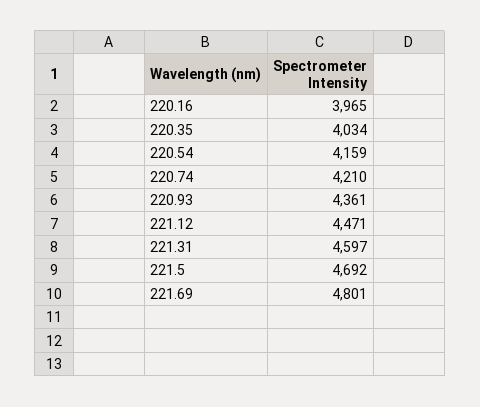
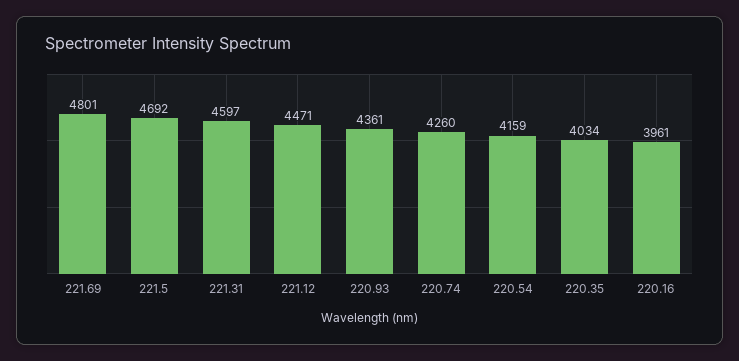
220.16: 3965 -> 3961
220.74: 4210 -> 4260

